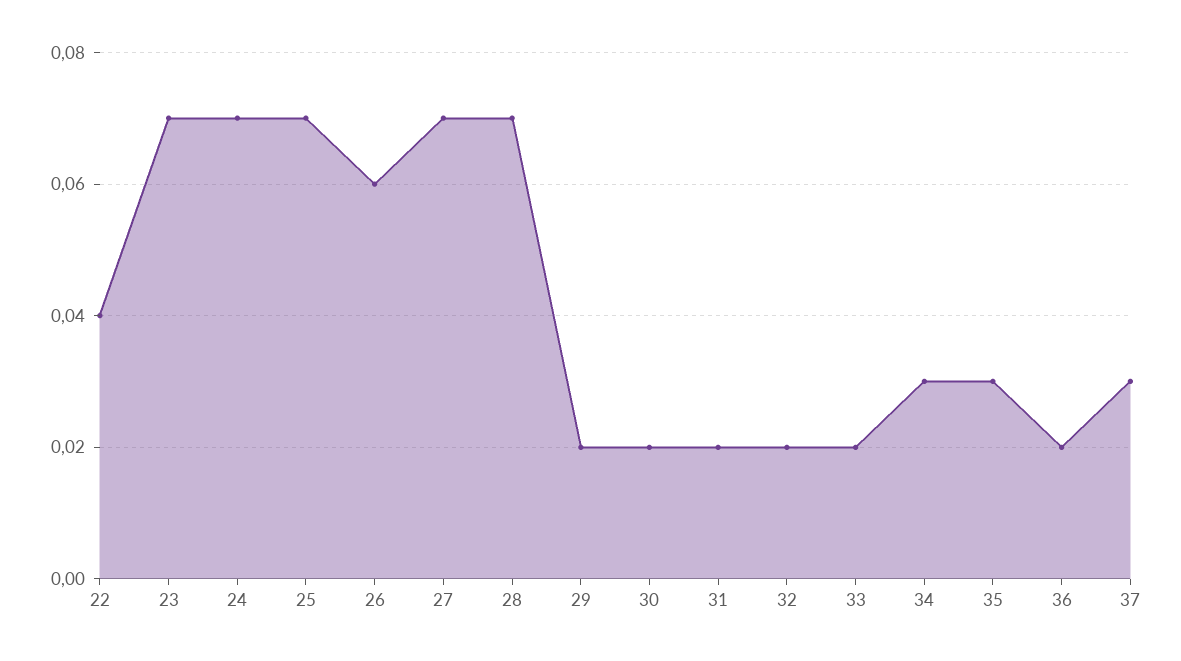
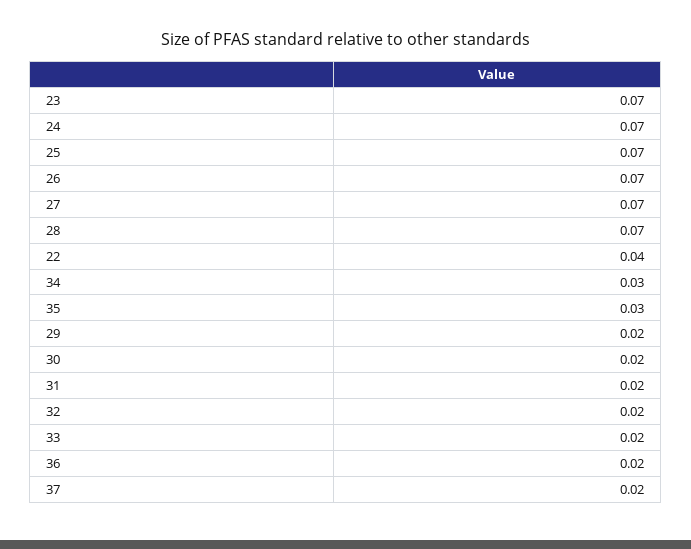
26: 0.06 -> 0.07
37: 0.03 -> 0.02

